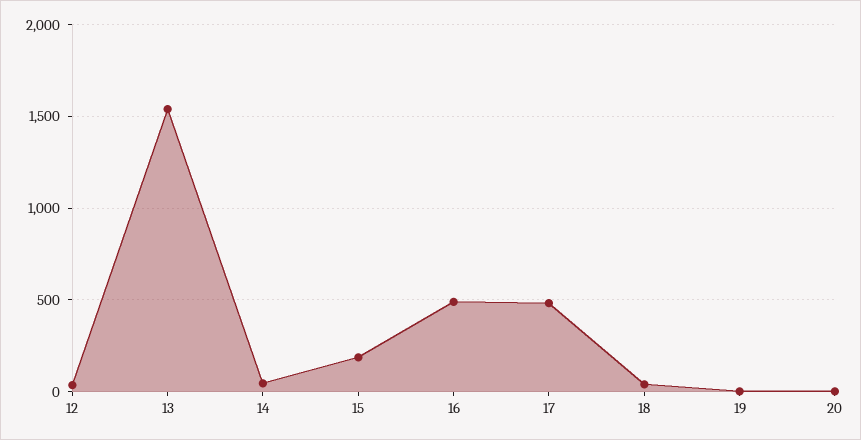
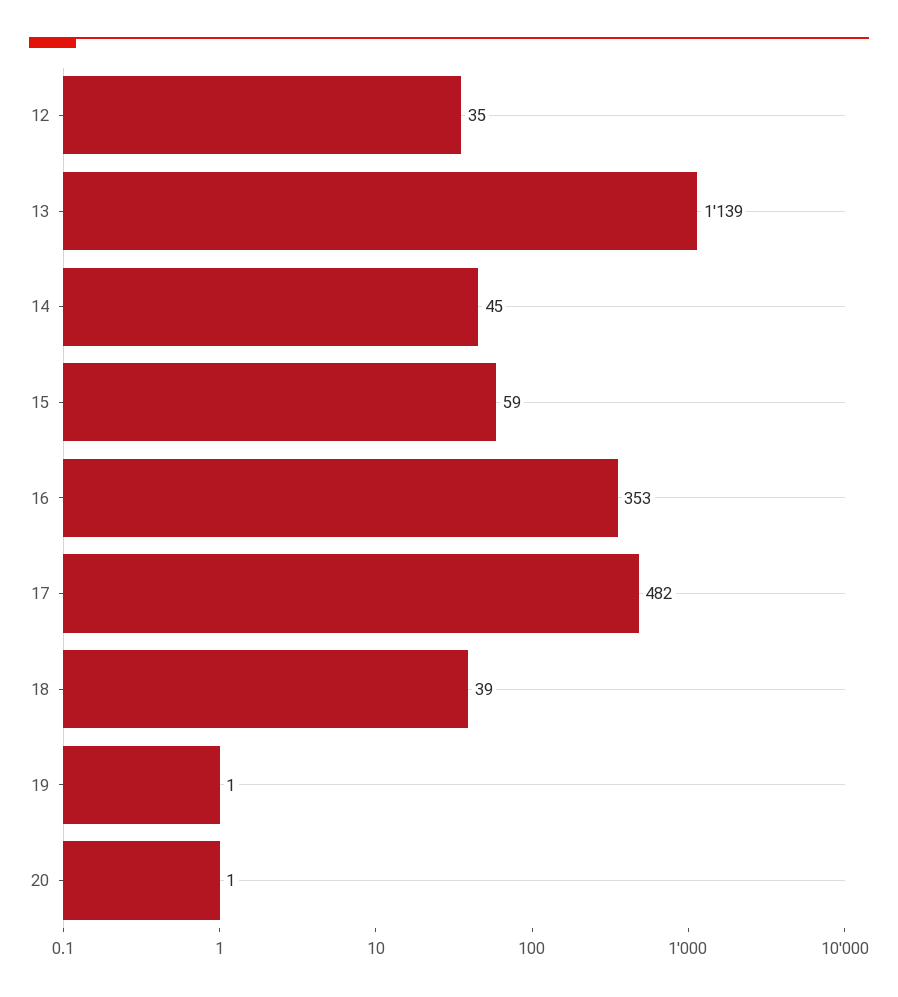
13: 1550 -> 1139
15: 200 -> 59
16: 500 -> 353

